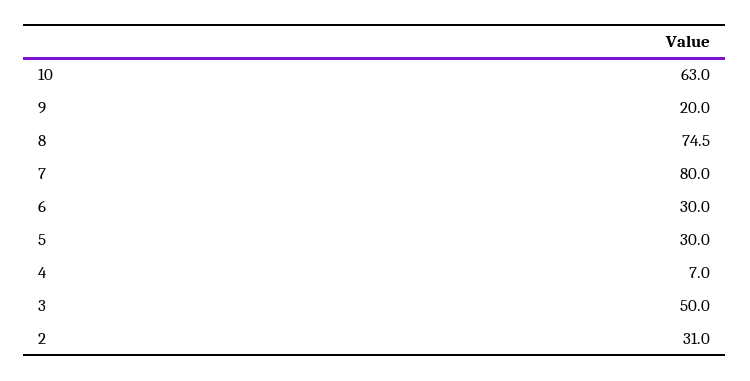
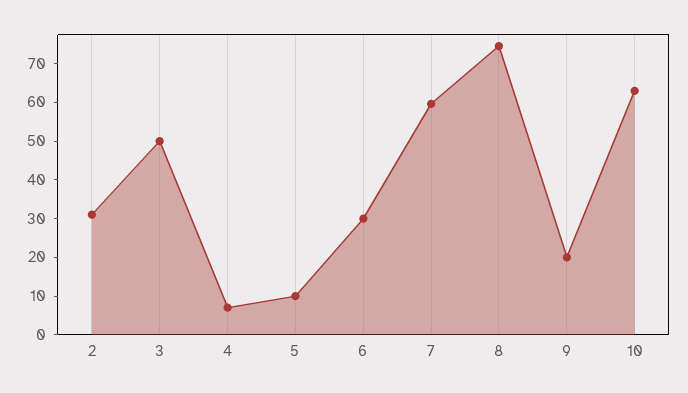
7: 80 -> 60
5: 30 -> 10

